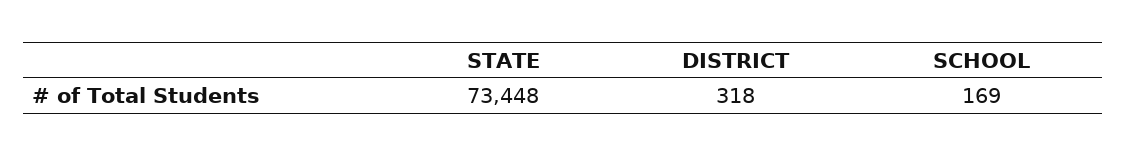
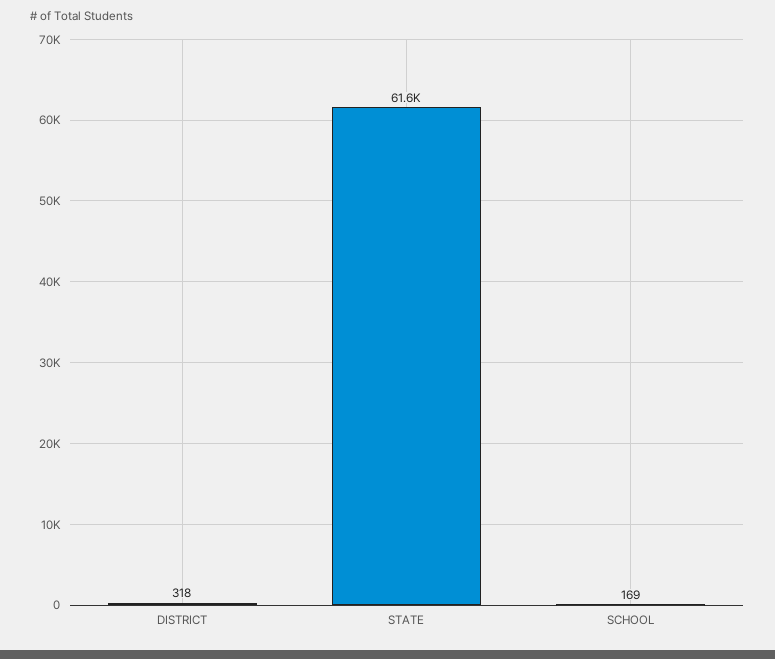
STATE: 73448 -> 61600

